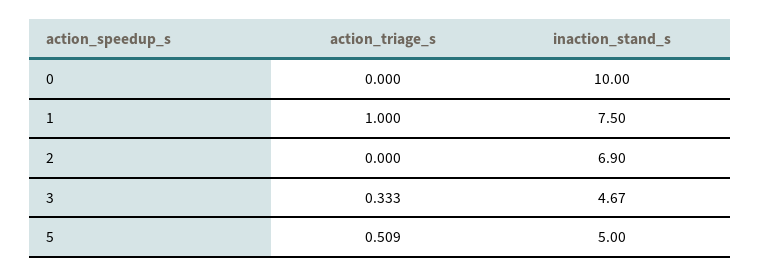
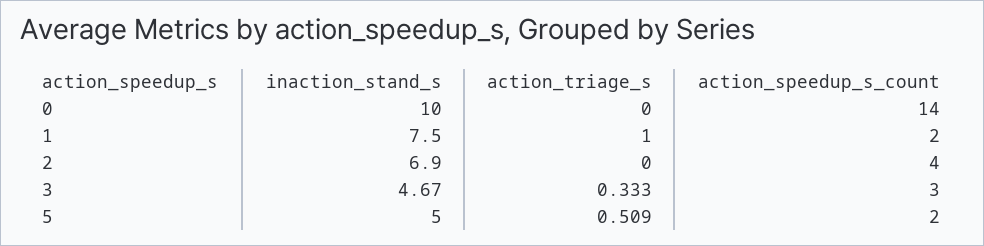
action_speedup_s_count, 0: none -> 14
action_speedup_s_count, 1: none -> 2
action_speedup_s_count, 2: none -> 4
action_speedup_s_count, 3: none -> 3
action_speedup_s_count, 5: none -> 2

